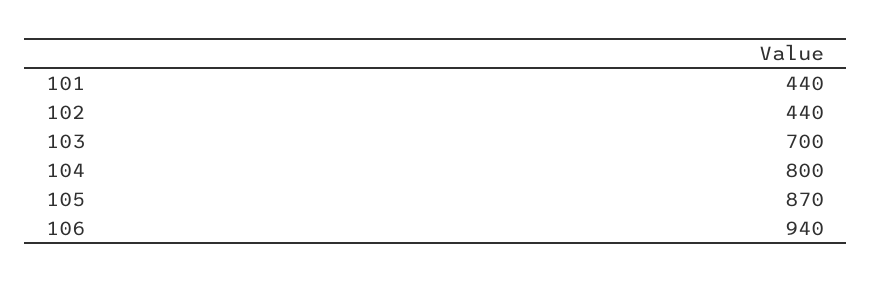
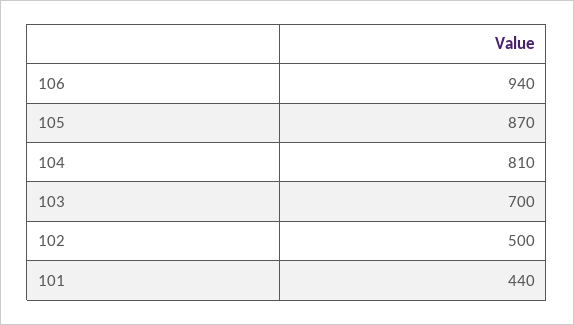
102: 440 -> 500
104: 800 -> 810

